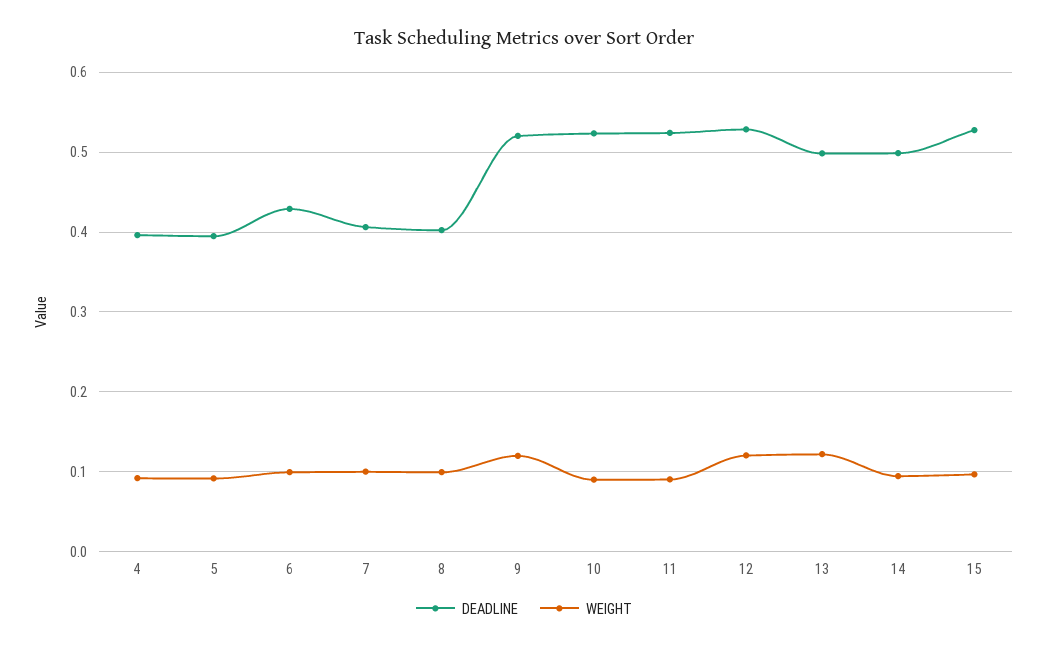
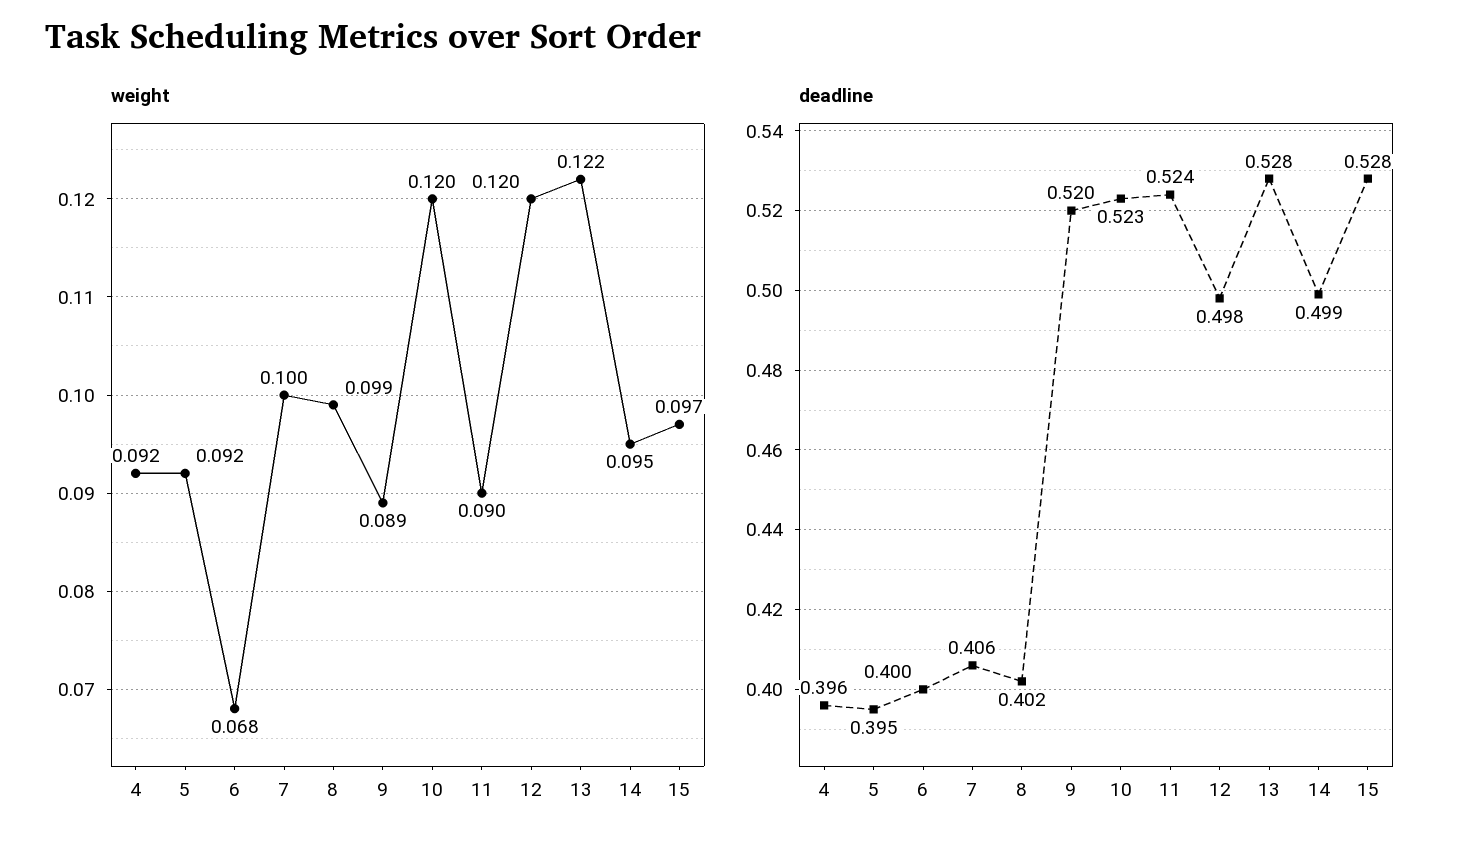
DEADLINE, 6: 0.43 -> 0.4
WEIGHT, 6: 0.1 -> 0.068
WEIGHT, 9: 0.12 -> 0.089
WEIGHT, 10: 0.09 -> 0.12
DEADLINE, 12: 0.53 -> 0.498
DEADLINE, 13: 0.5 -> 0.528

